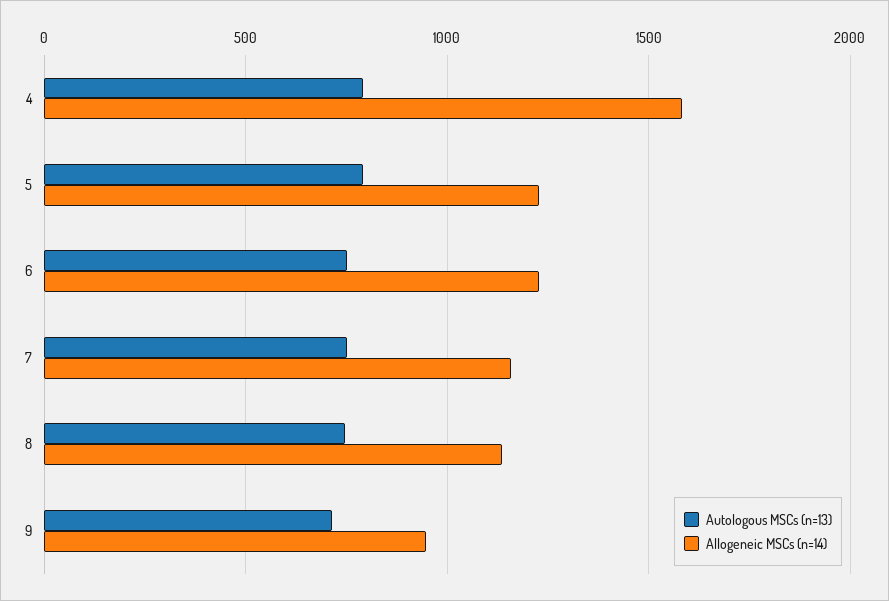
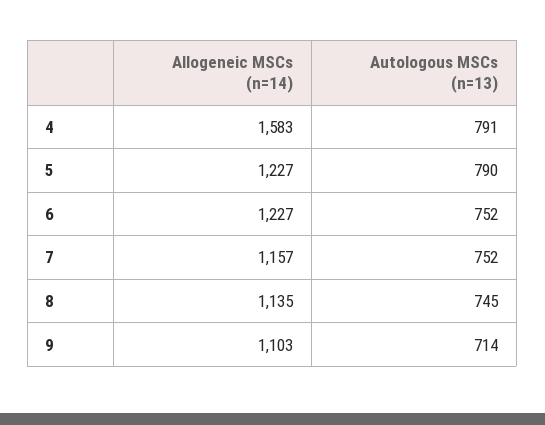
Allogeneic MSCs (n=14), 9: 950 -> 1103

